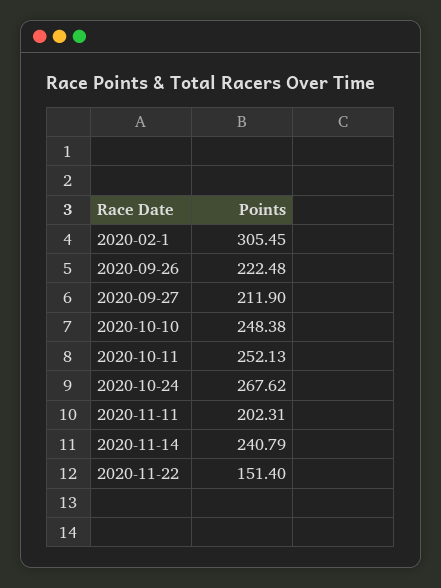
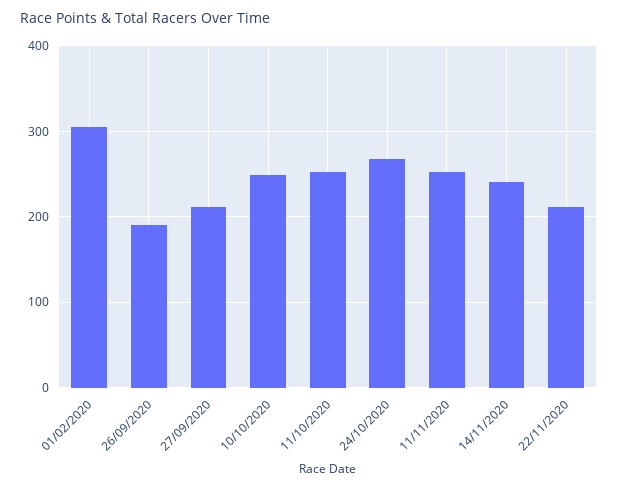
2020-09-26: 222.48 -> 190
2020-11-11: 202.31 -> 250
2020-11-22: 151.4 -> 210

